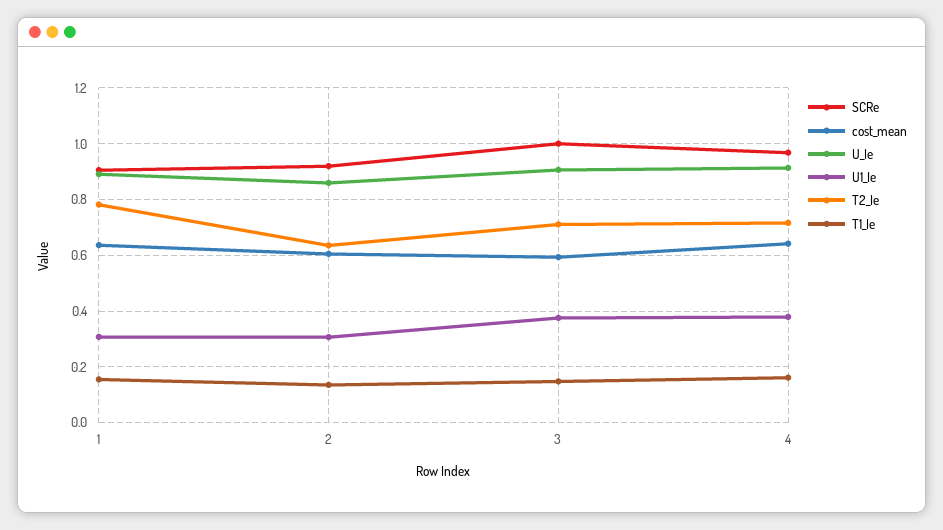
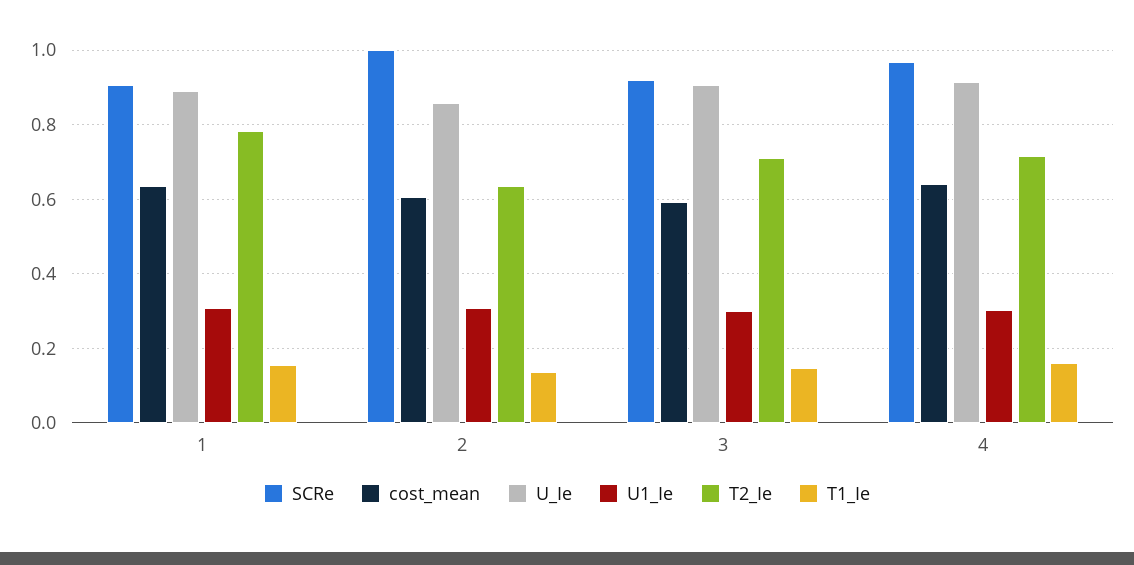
SCRe, 2: 0.925 -> 1
SCRe, 3: 1 -> 0.92
U1_Ie, 3: 0.375 -> 0.3
U1_Ie, 4: 0.375 -> 0.3

